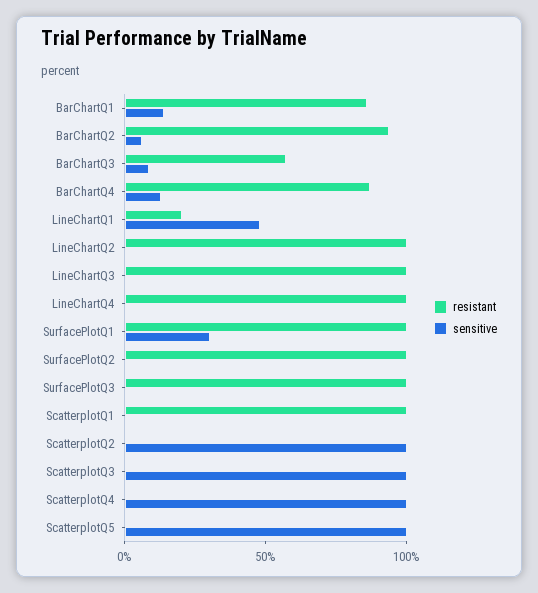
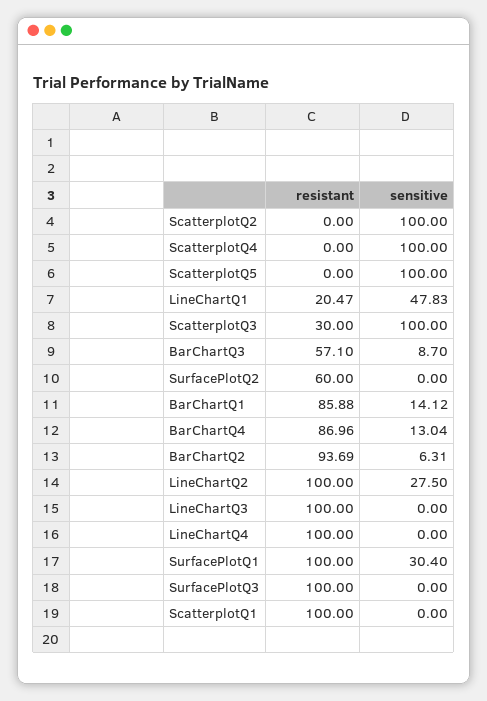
sensitive, LineChartQ2: 0 -> 27.5
resistant, SurfacePlotQ2: 100 -> 60
resistant, ScatterplotQ3: 0 -> 30

